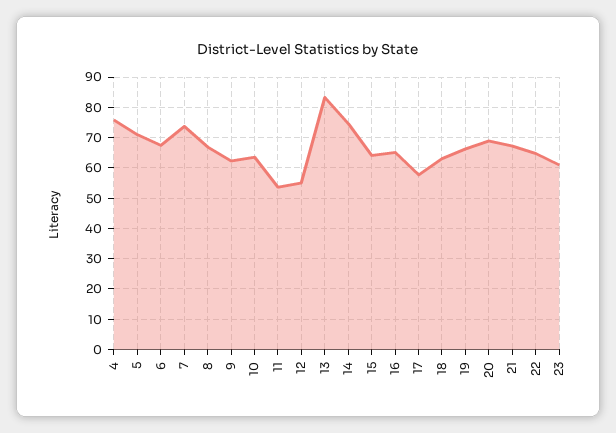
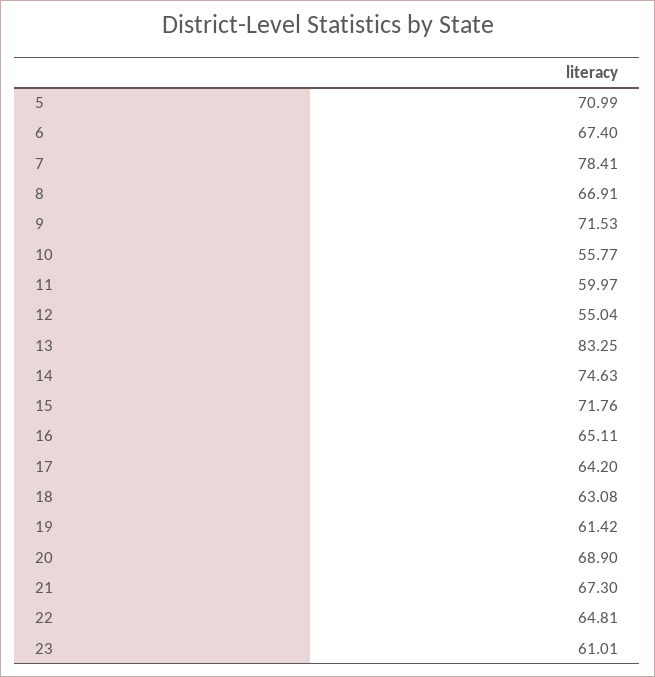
4: 76 -> none
7: 74 -> 78.41
9: 62 -> 71.53
10: 64 -> 55.77
11: 54 -> 59.97
15: 64 -> 71.76
17: 58 -> 64.2
19: 66 -> 61.42

